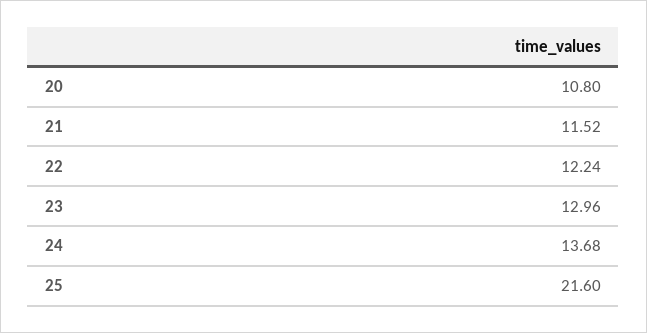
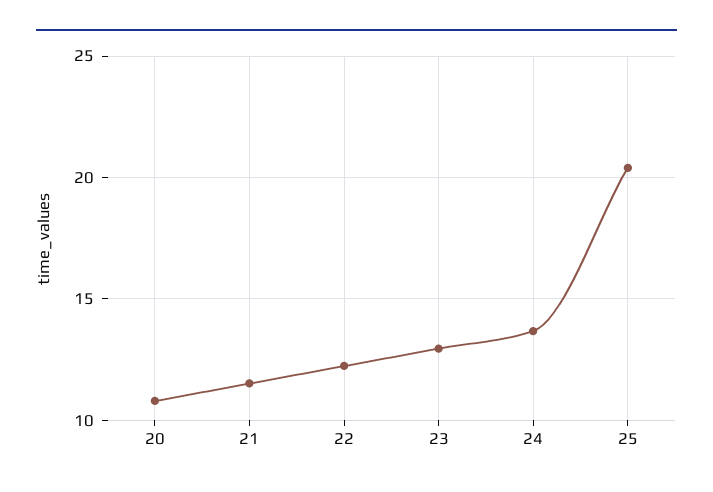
25: 21.6 -> 20.5

